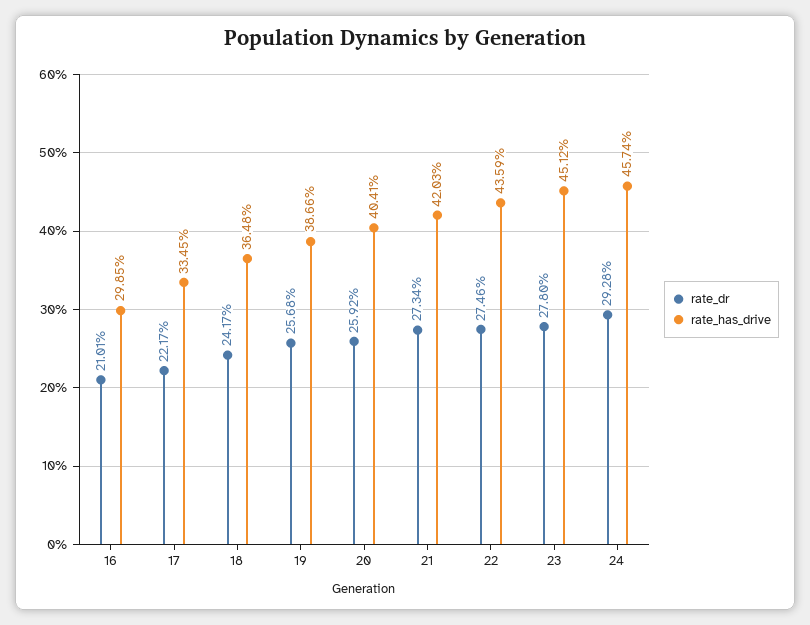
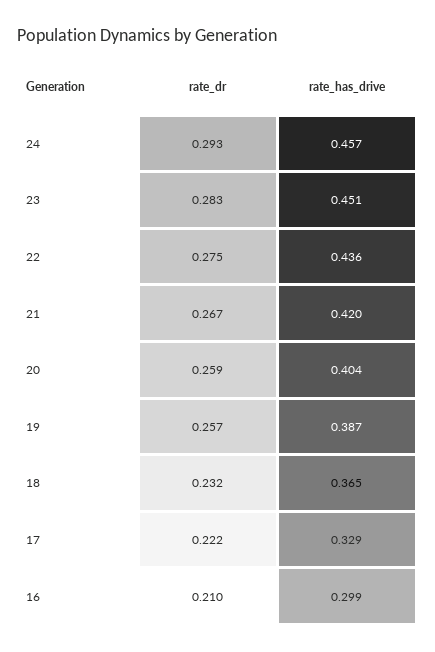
rate_has_drive, 17: 0.3345 -> 0.329
rate_dr, 18: 0.2417 -> 0.232
rate_dr, 21: 0.2734 -> 0.267
rate_dr, 23: 0.278 -> 0.283

